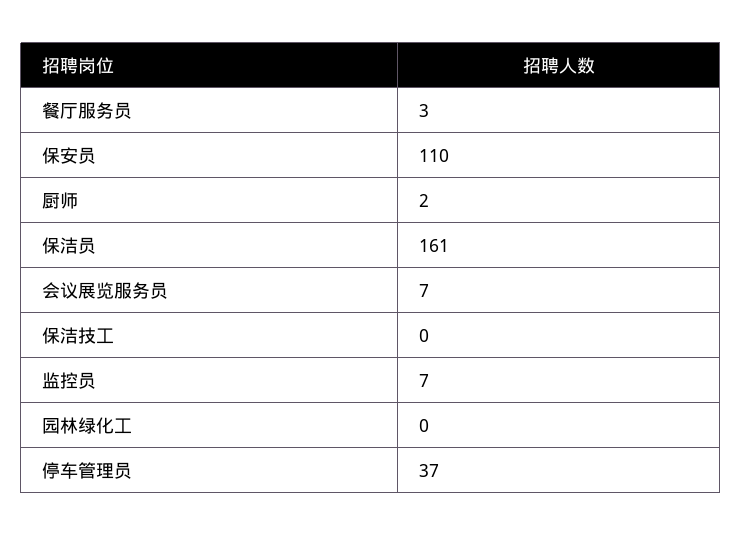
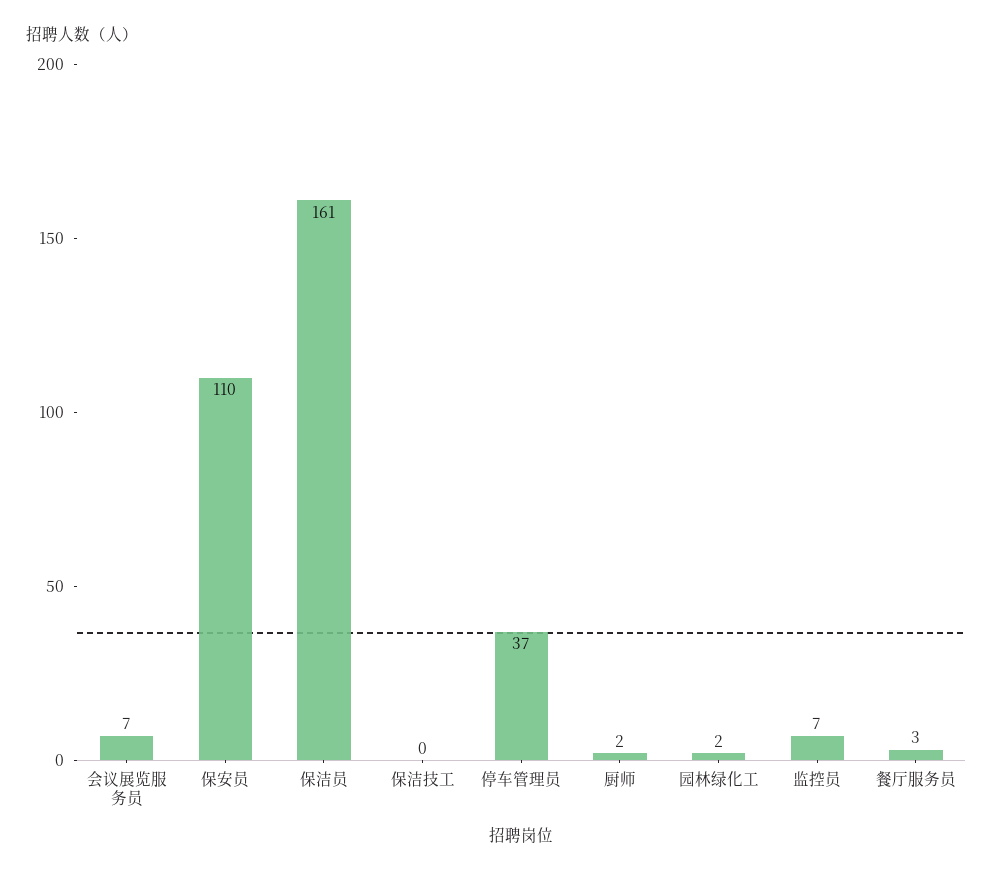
园林绿化工: 0 -> 2

